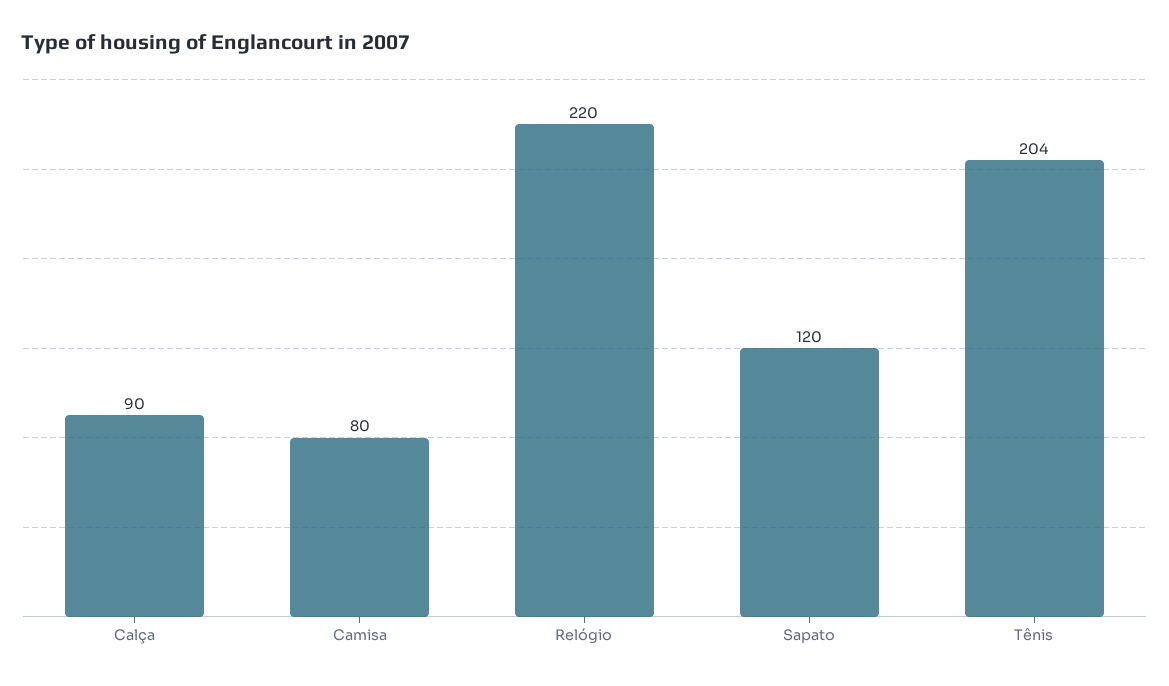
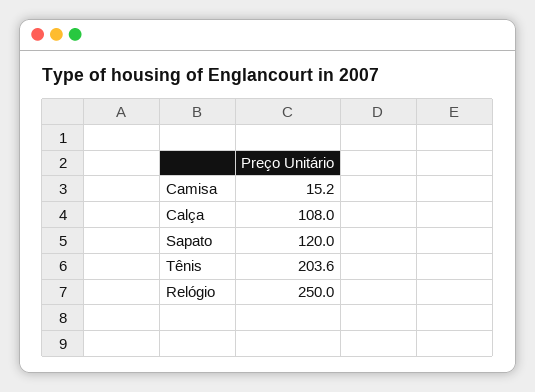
Calça: 90 -> 108
Camisa: 80 -> 15.2
Relógio: 220 -> 250

